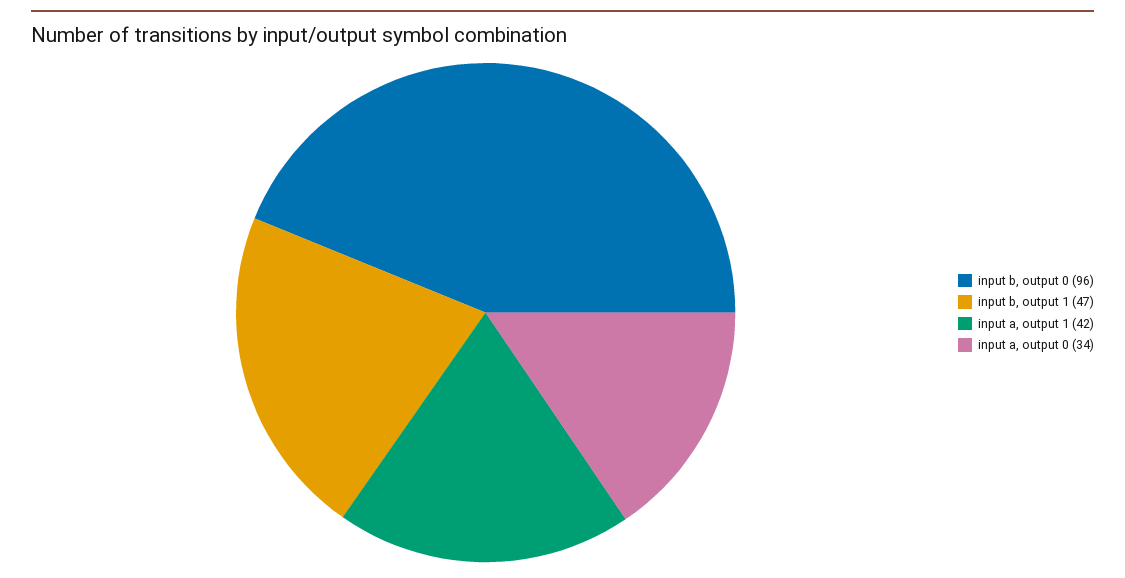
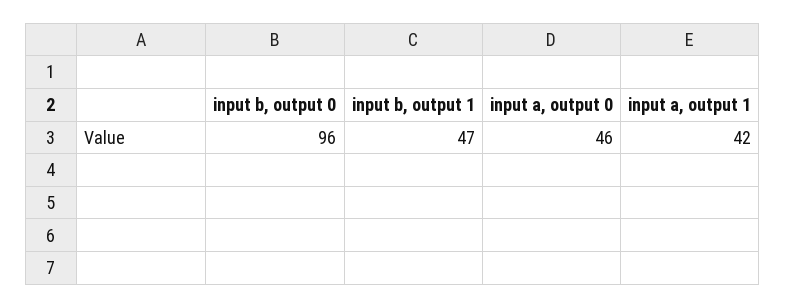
input a, output 0: 34 -> 46

